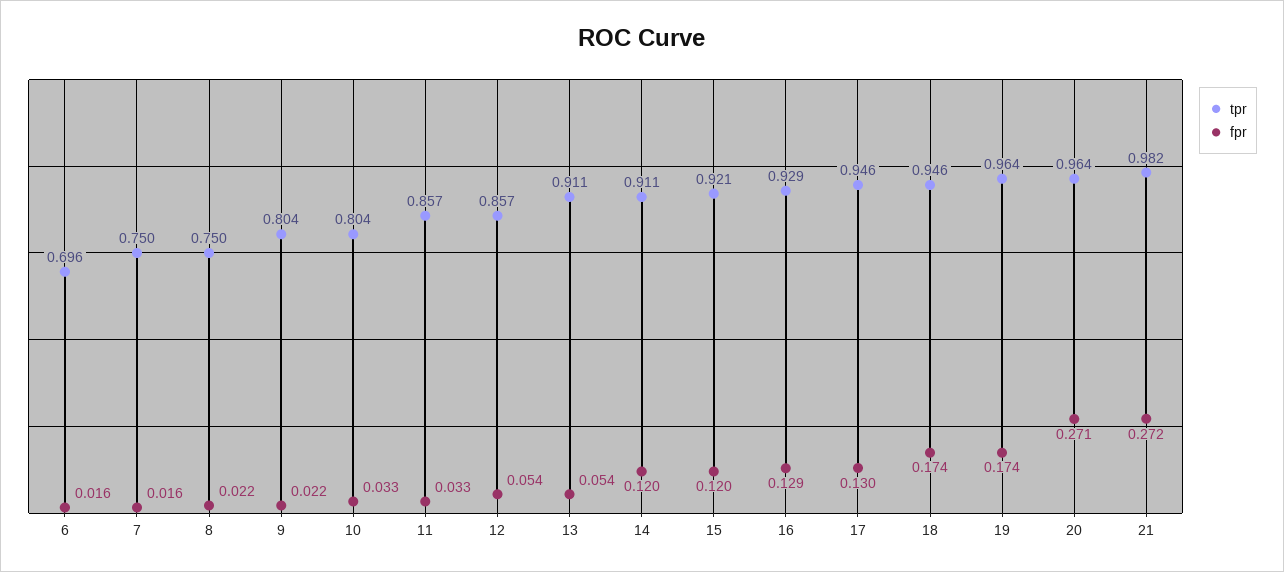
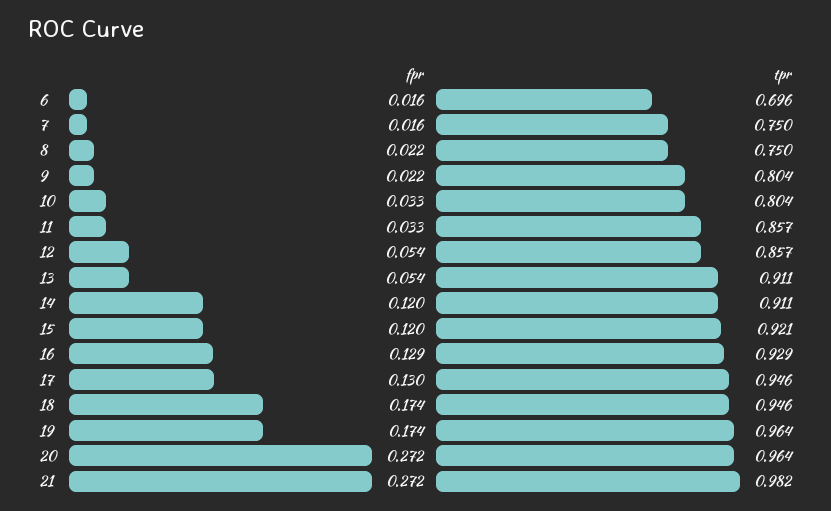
fpr, 20: 0.271 -> 0.272

